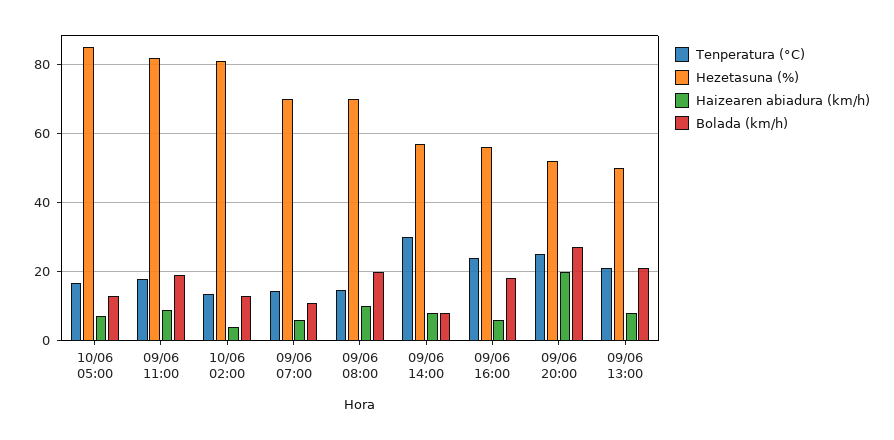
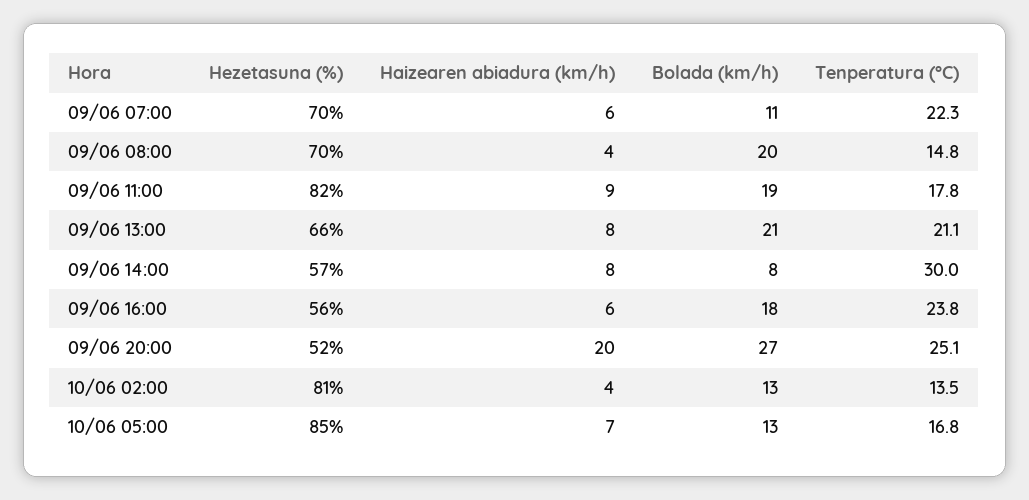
Tenperatura (°C), 09/06 07:00: 14 -> 22.3
Haizearen abiadura (km/h), 09/06 08:00: 10 -> 4
Hezetasuna (%), 09/06 13:00: 50 -> 66

